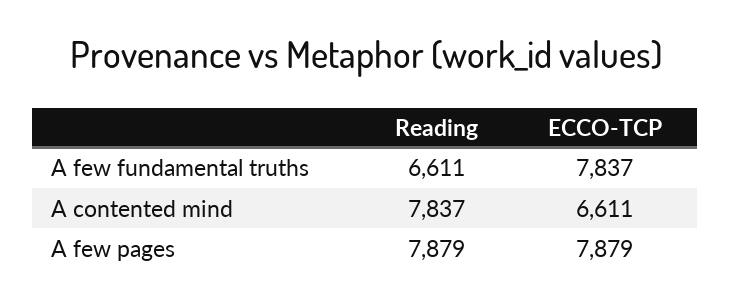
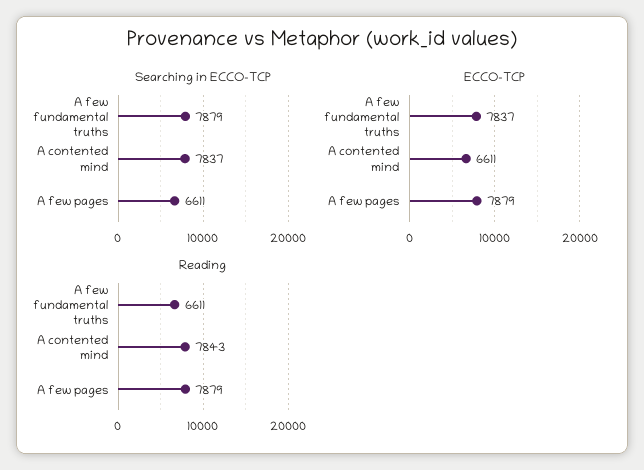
Reading, A contented mind: 7837 -> 7843
Searching in ECCO-TCP, A few fundamental truths: none -> 7879
Searching in ECCO-TCP, A contented mind: none -> 7837
Searching in ECCO-TCP, A few pages: none -> 6611

